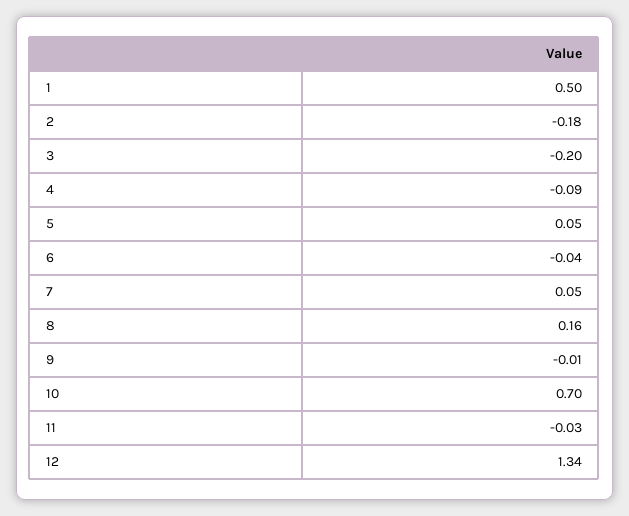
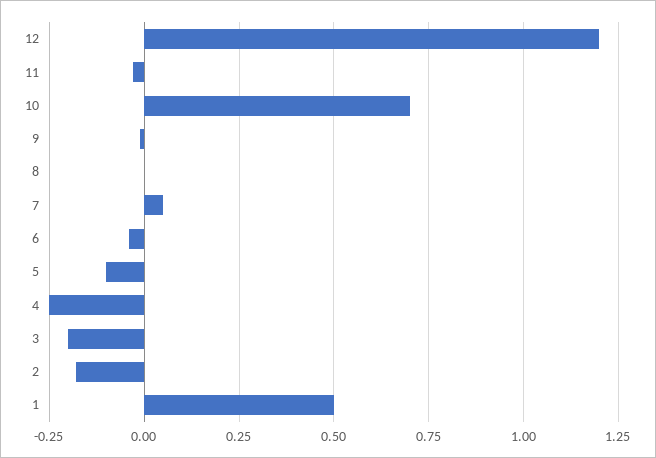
4: -0.09 -> -0.25
5: 0.05 -> -0.1
8: 0.16 -> 0
12: 1.34 -> 1.2

